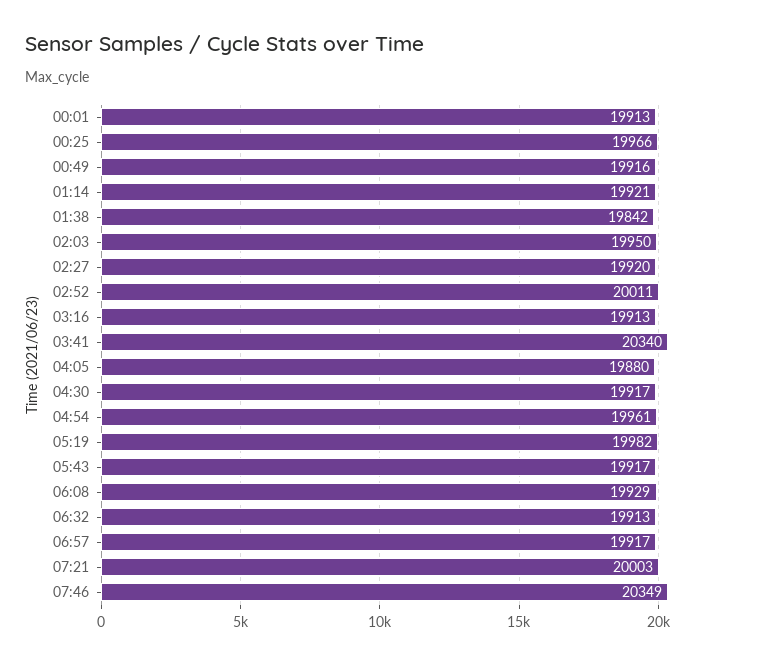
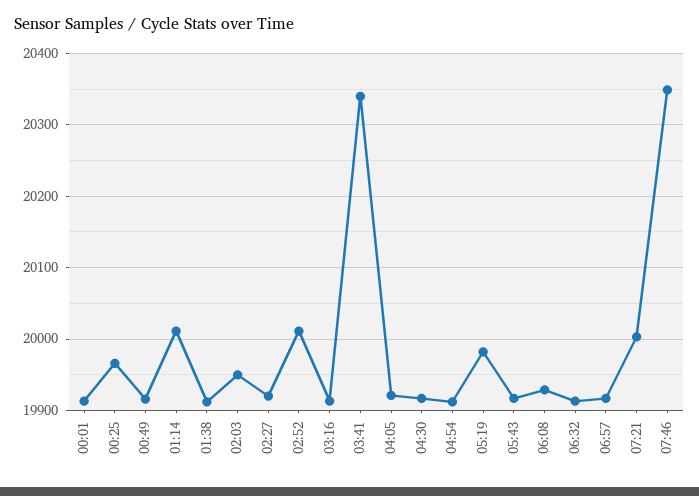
01:14: 19921 -> 20010
01:38: 19842 -> 19910
04:05: 19880 -> 19920
04:54: 19961 -> 19910

